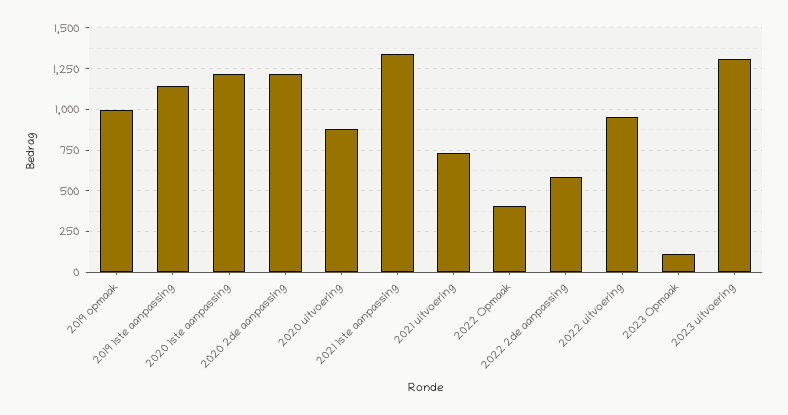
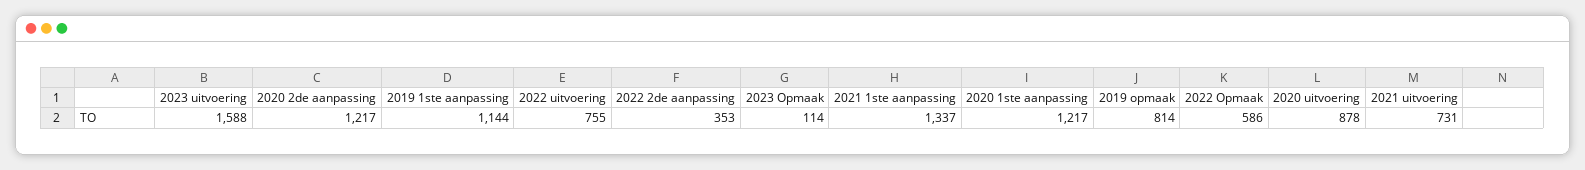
2019 opmaak: 1000 -> 814
2022 Opmaak: 400 -> 586
2022 2de aanpassing: 600 -> 353
2022 uitvoering: 950 -> 755
2023 uitvoering: 1300 -> 1588

